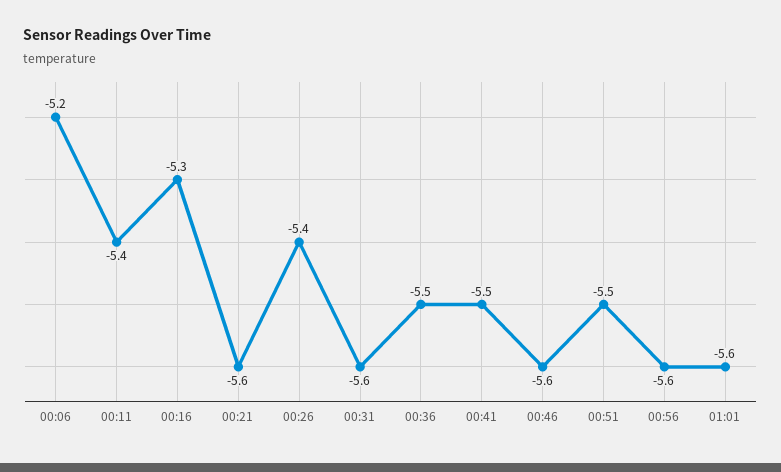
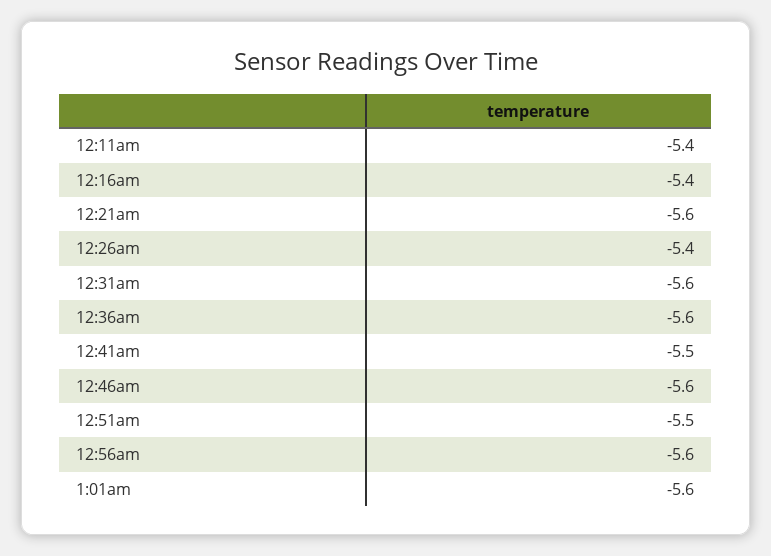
00:06: -5.2 -> none
00:16: -5.3 -> -5.4
00:36: -5.5 -> -5.6

